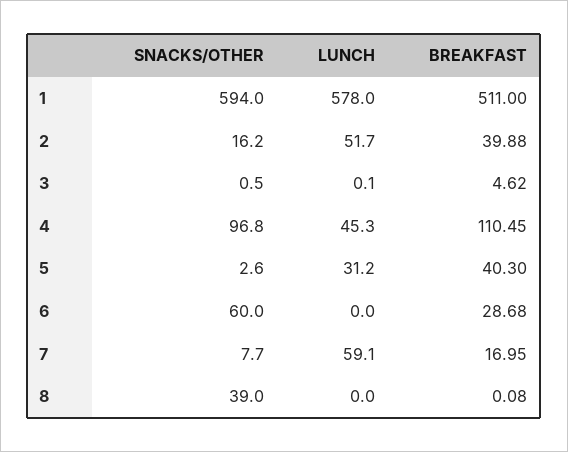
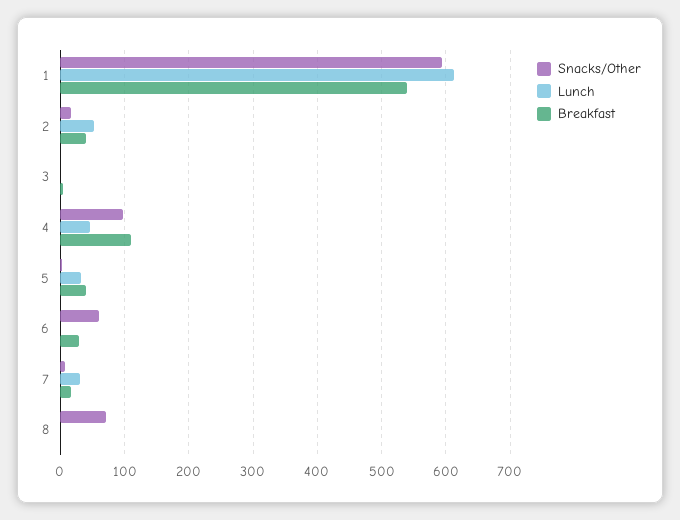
LUNCH, 1: 578 -> 610
BREAKFAST, 1: 511 -> 540
LUNCH, 7: 59.1 -> 30
SNACKS/OTHER, 8: 39 -> 70

